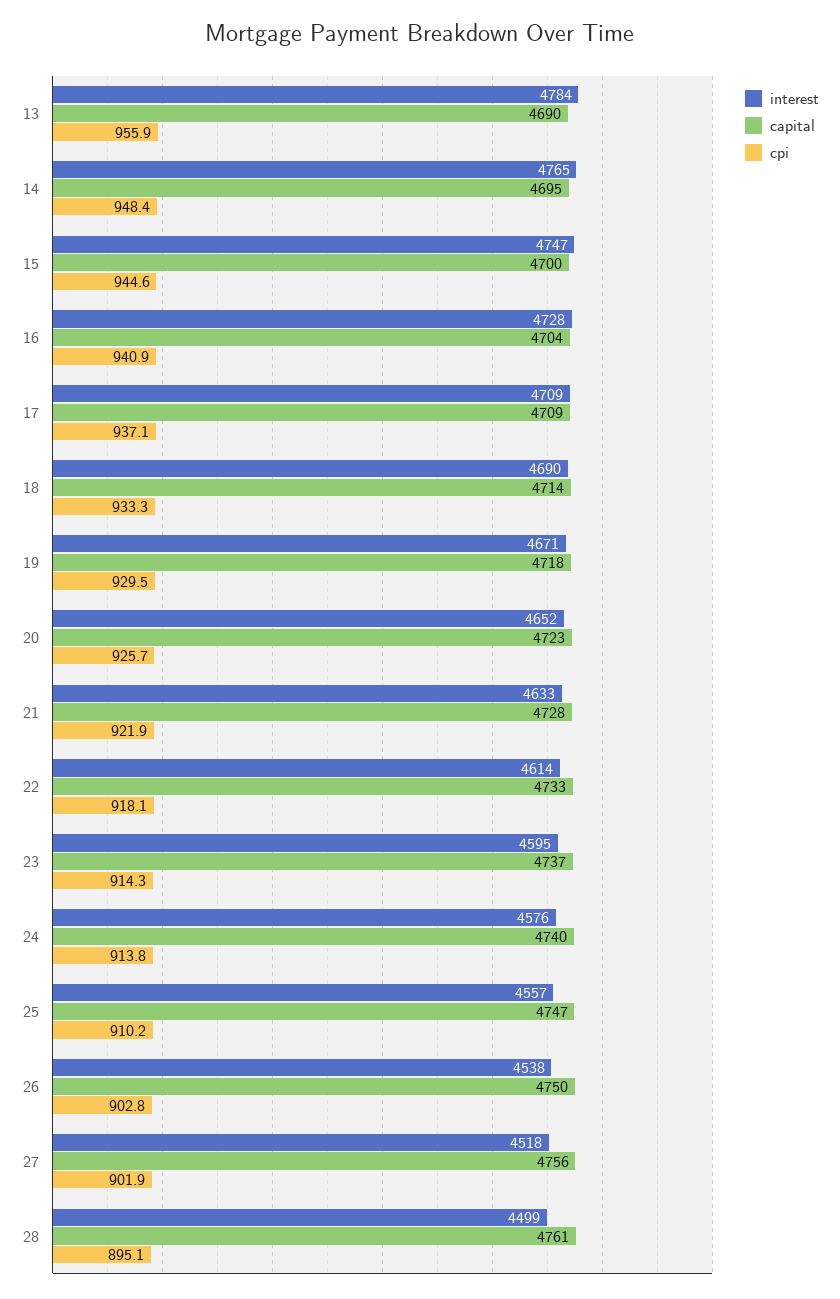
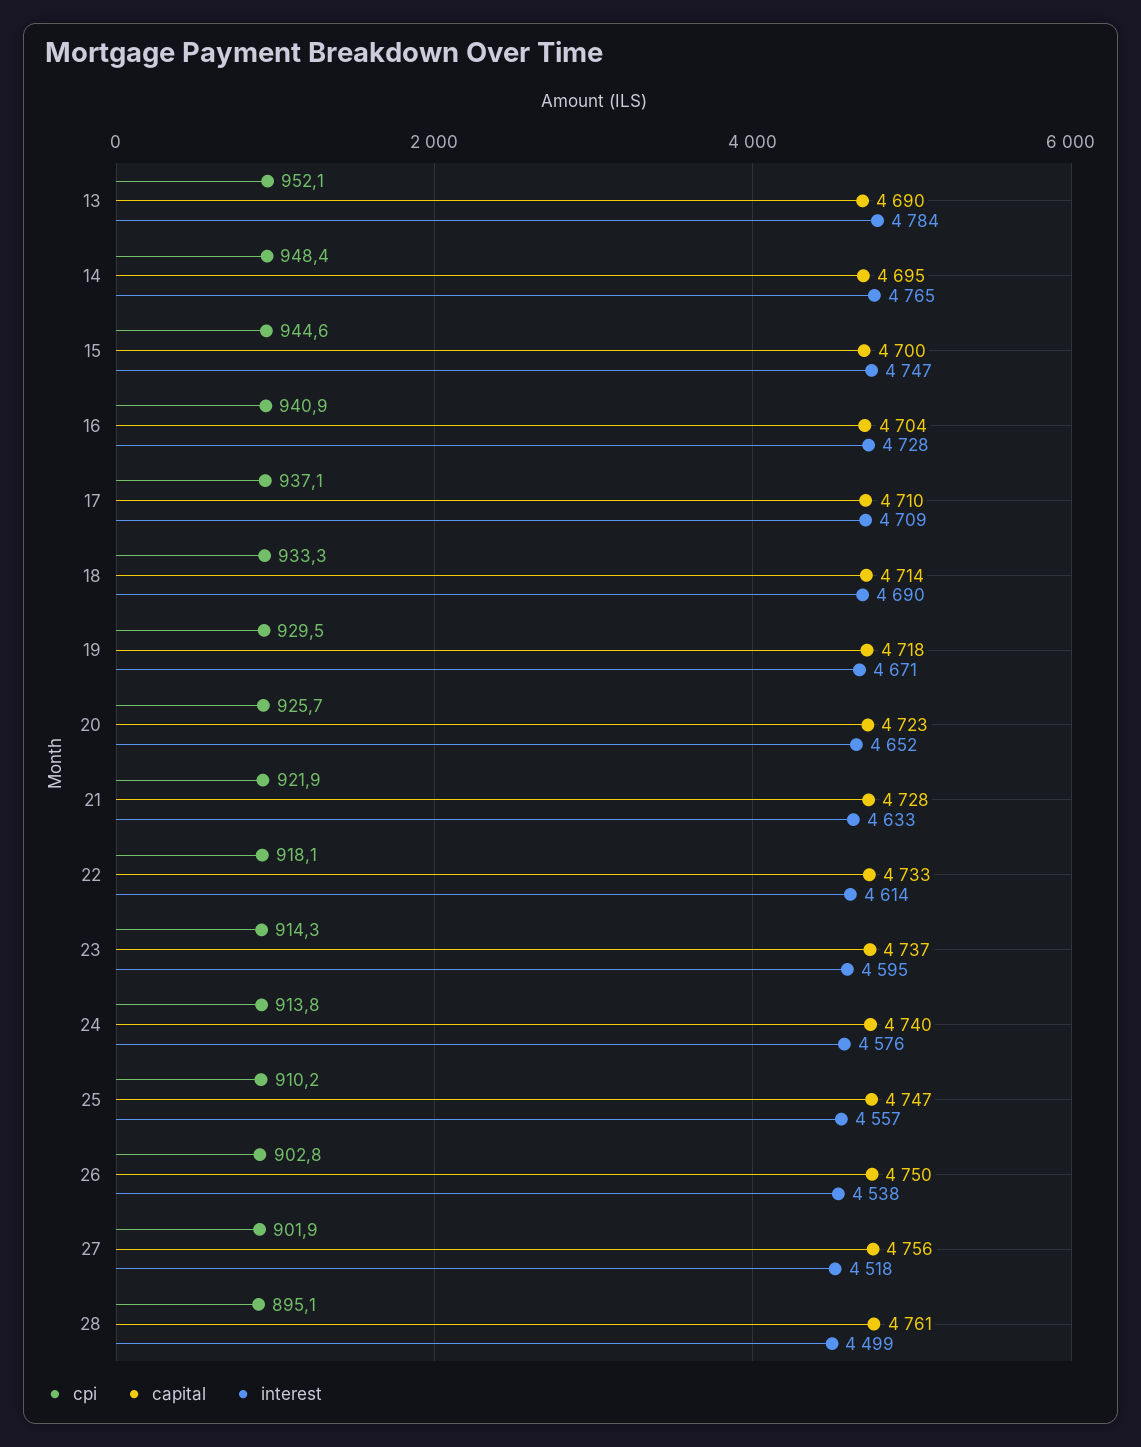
cpi, 13: 955.9 -> 952.1
capital, 17: 4709 -> 4710

